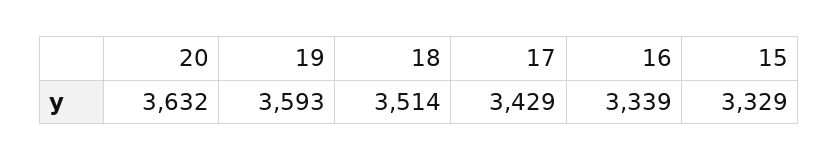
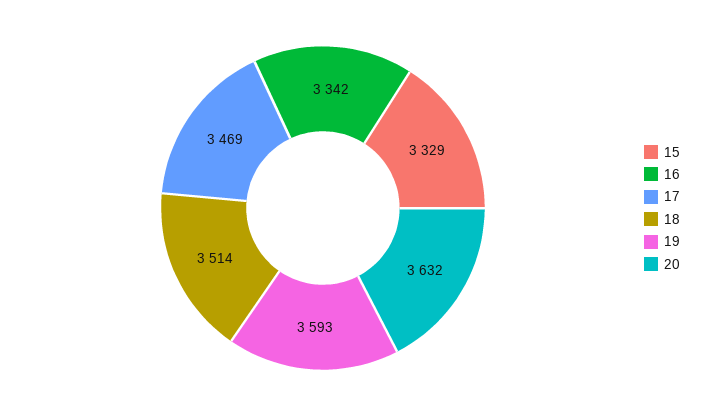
17: 3429 -> 3469
16: 3339 -> 3342

